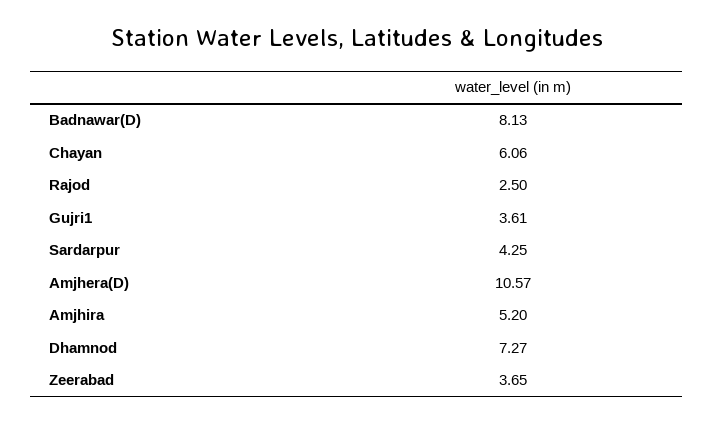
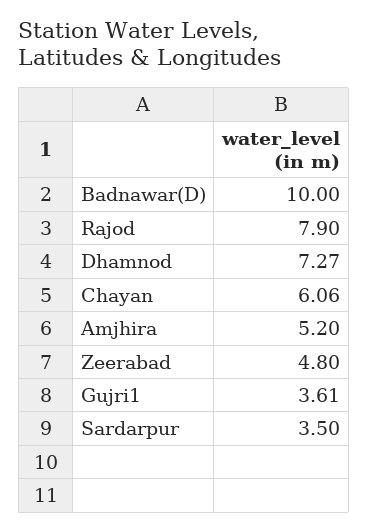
Badnawar(D): 8.13 -> 10
Rajod: 2.5 -> 7.9
Sardarpur: 4.25 -> 3.5
Amjhera(D): 10.57 -> none
Zeerabad: 3.65 -> 4.8

